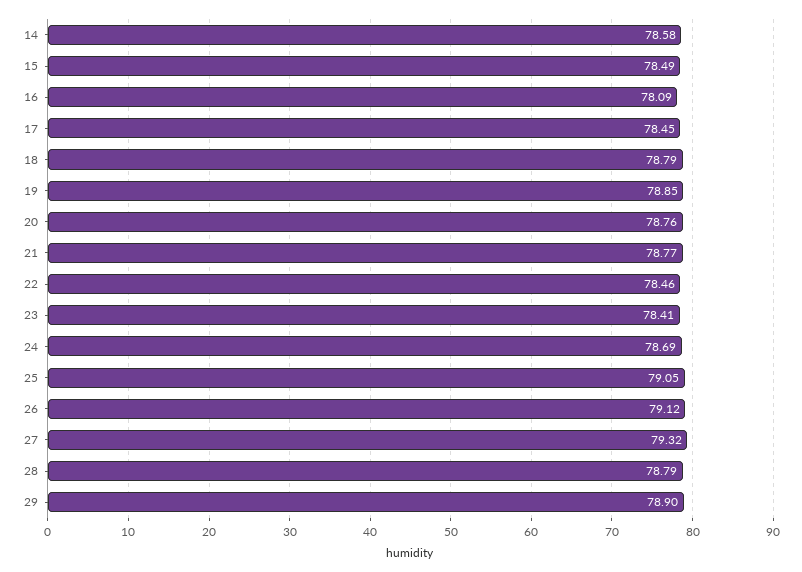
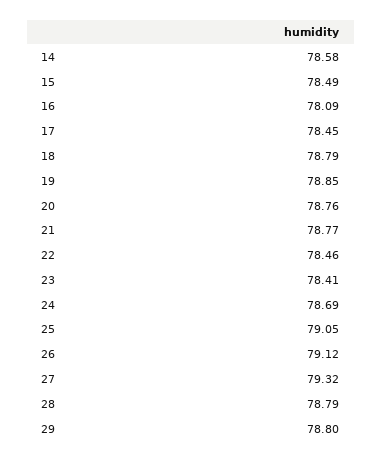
29: 78.9 -> 78.8

